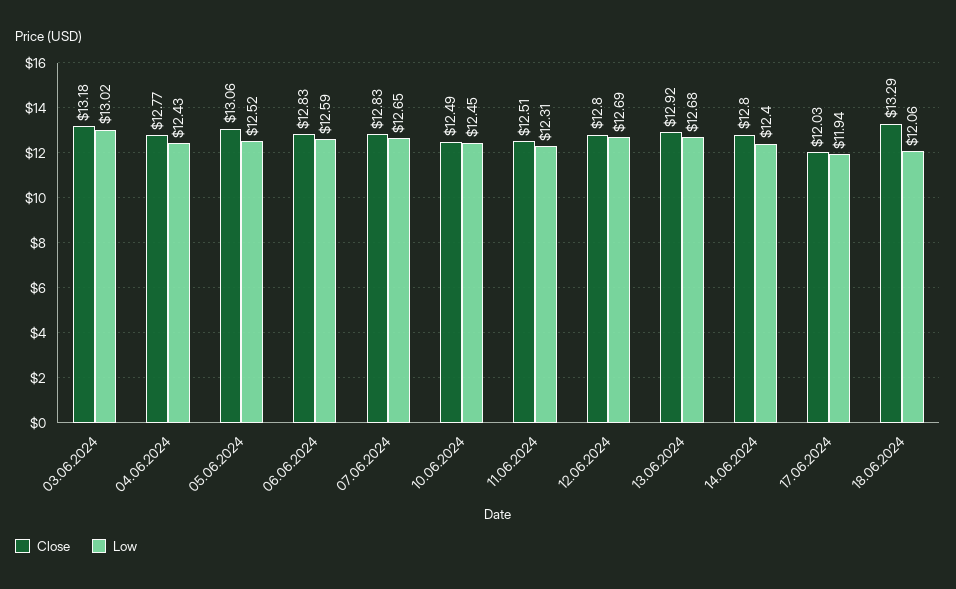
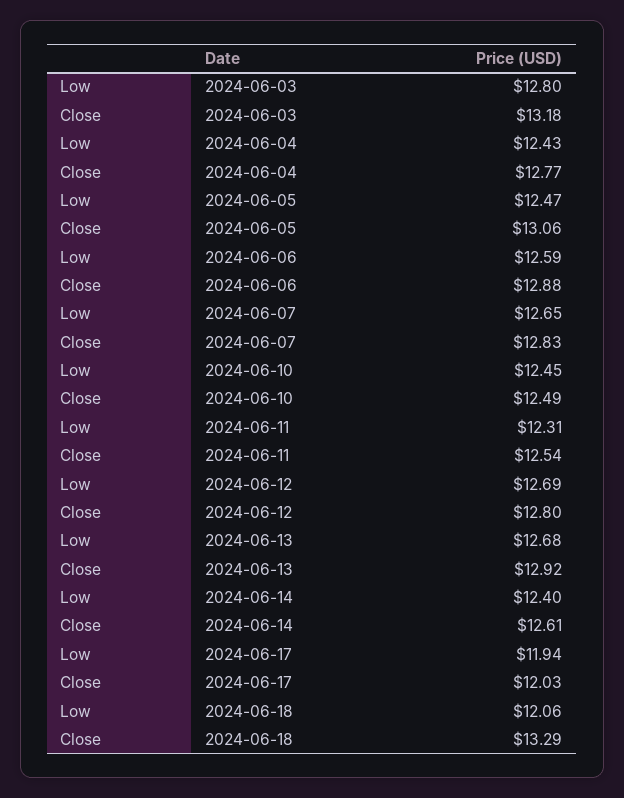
Low, 03.06.2024: 13.02 -> 12.8
Low, 05.06.2024: 12.52 -> 12.47
Close, 06.06.2024: 12.83 -> 12.88
Close, 11.06.2024: 12.51 -> 12.54
Close, 14.06.2024: 12.8 -> 12.61

